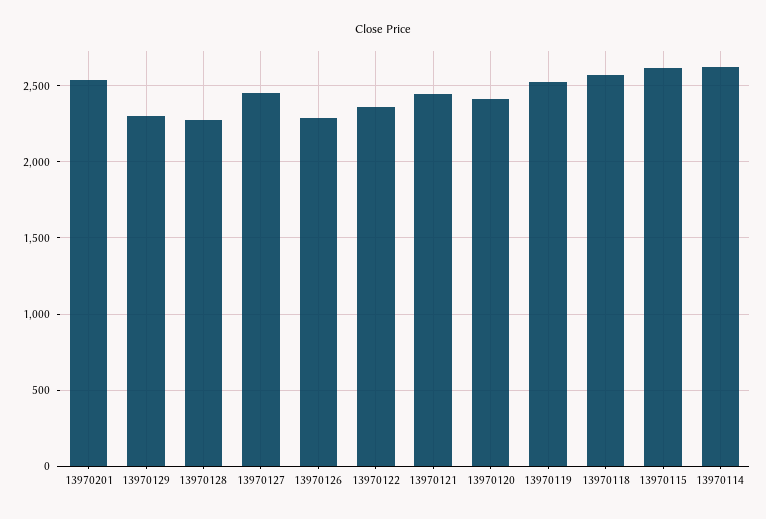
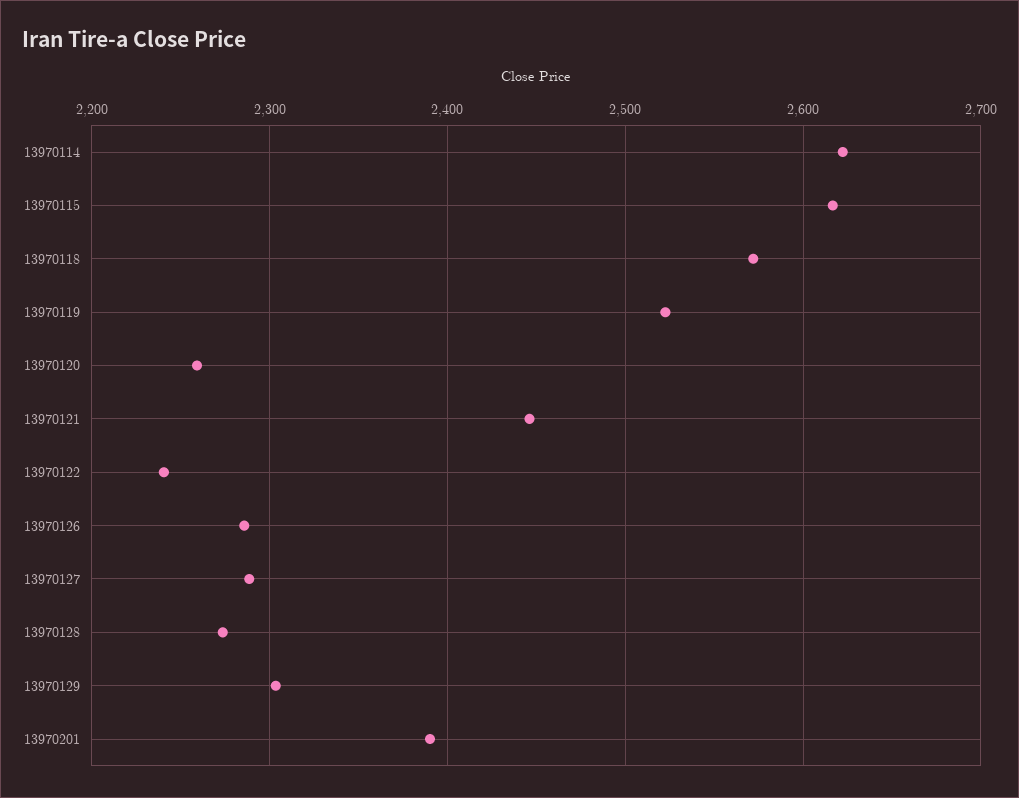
13970201: 2550 -> 2390
13970127: 2450 -> 2290
13970122: 2350 -> 2240
13970120: 2400 -> 2260

